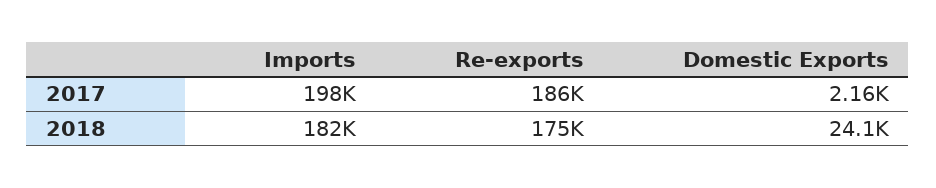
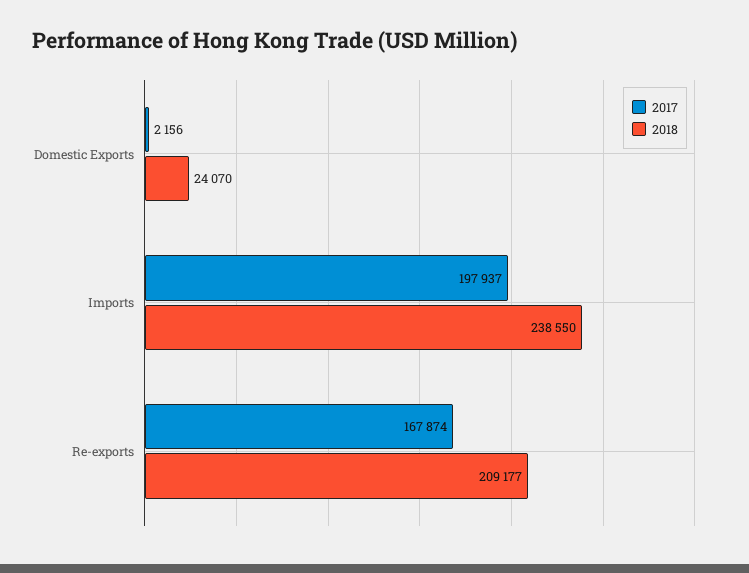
2017, Re-exports: 186000 -> 167874
2018, Imports: 182000 -> 238550
2018, Re-exports: 175000 -> 209177

